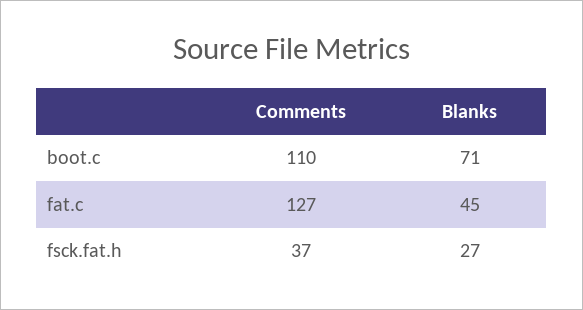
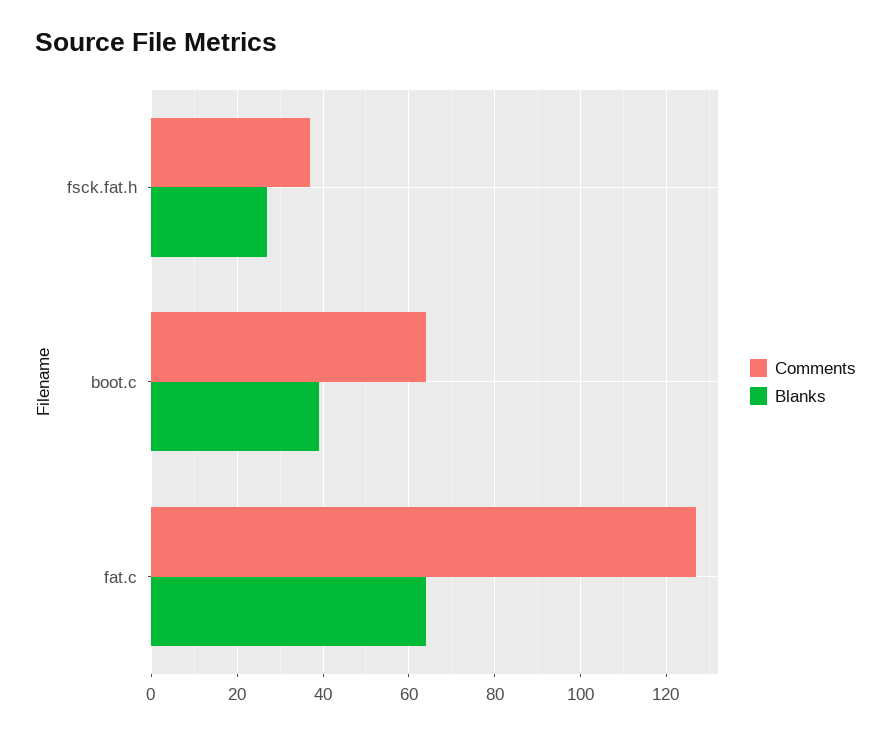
Comments, boot.c: 110 -> 65
Blanks, boot.c: 71 -> 40
Blanks, fat.c: 45 -> 65

